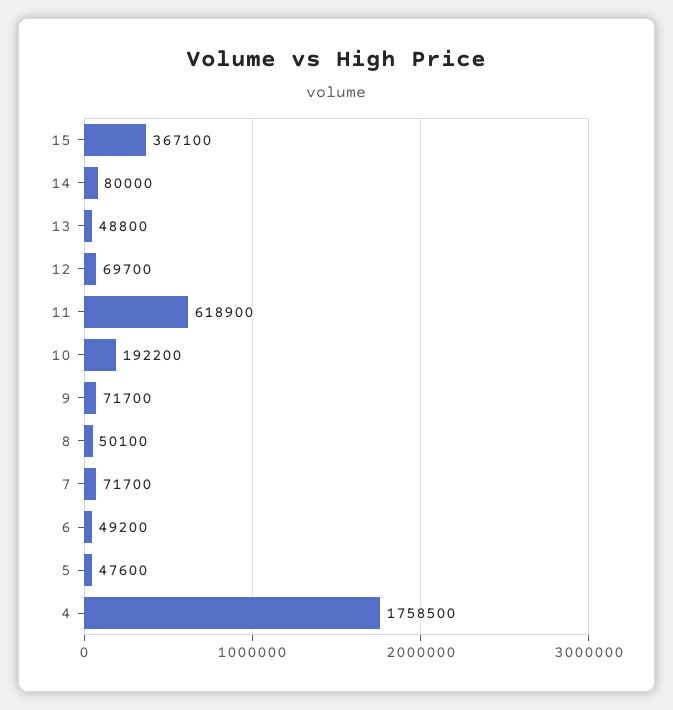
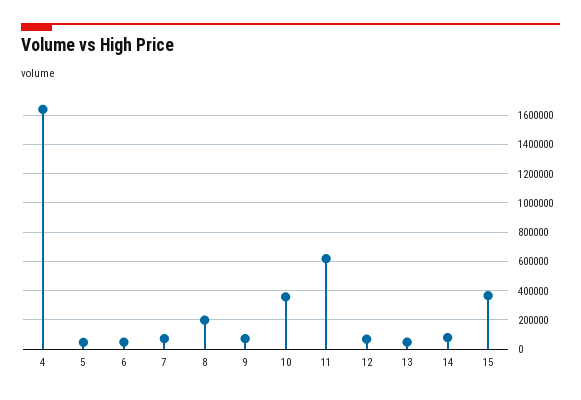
10: 192200 -> 350000
8: 50100 -> 200000
4: 1758500 -> 1650000

